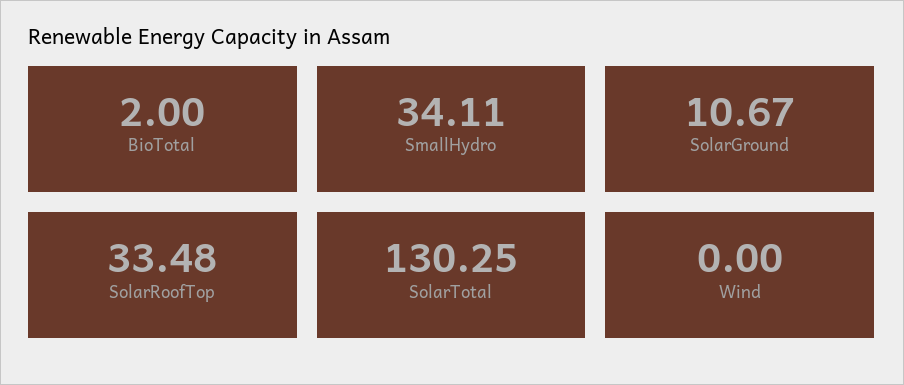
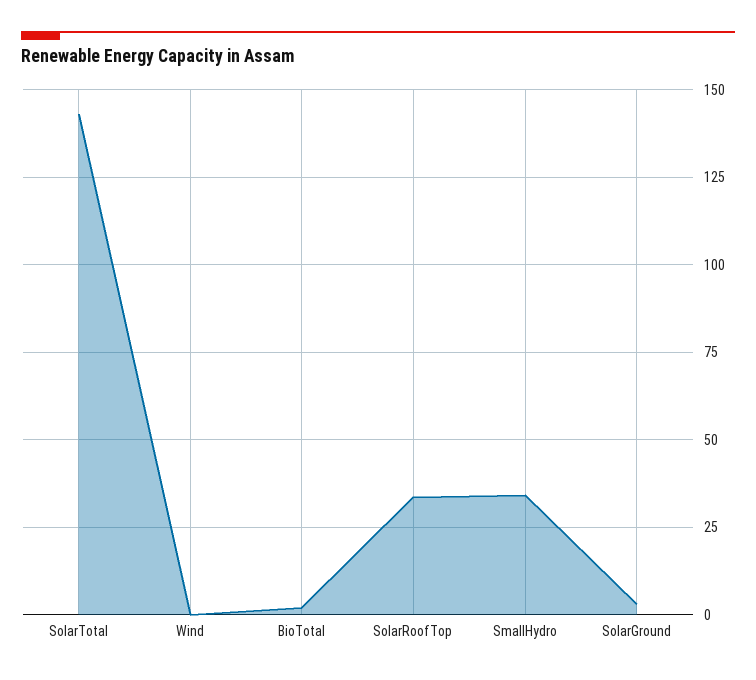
SolarGround: 10.67 -> 2.5
SolarTotal: 130.25 -> 142.5

